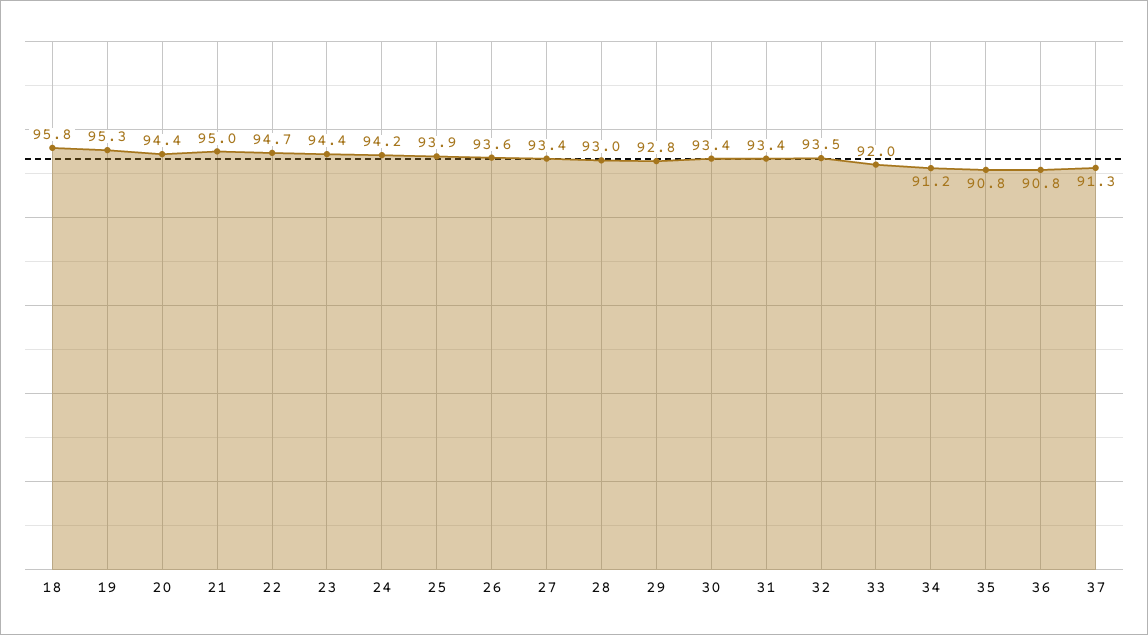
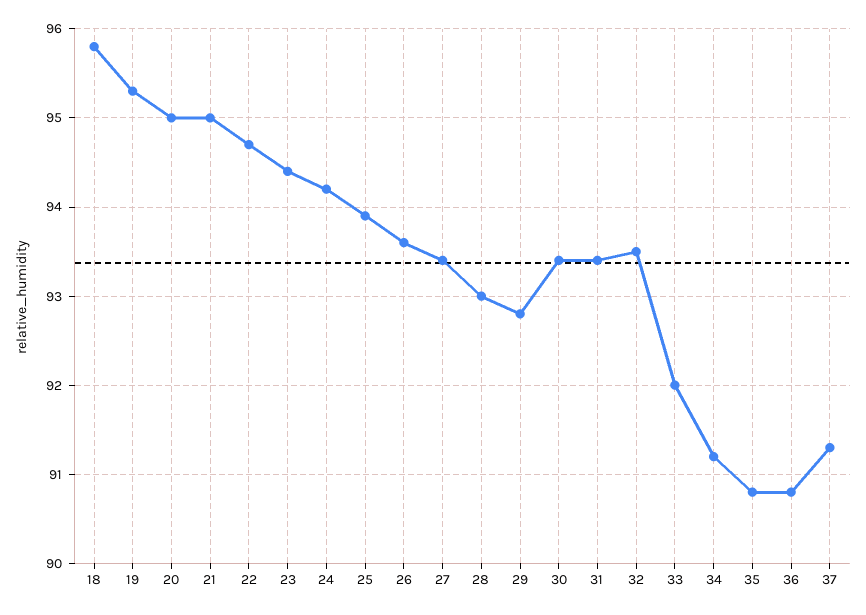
20: 94.4 -> 95

